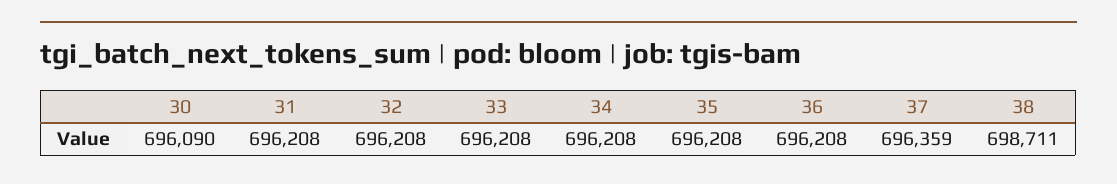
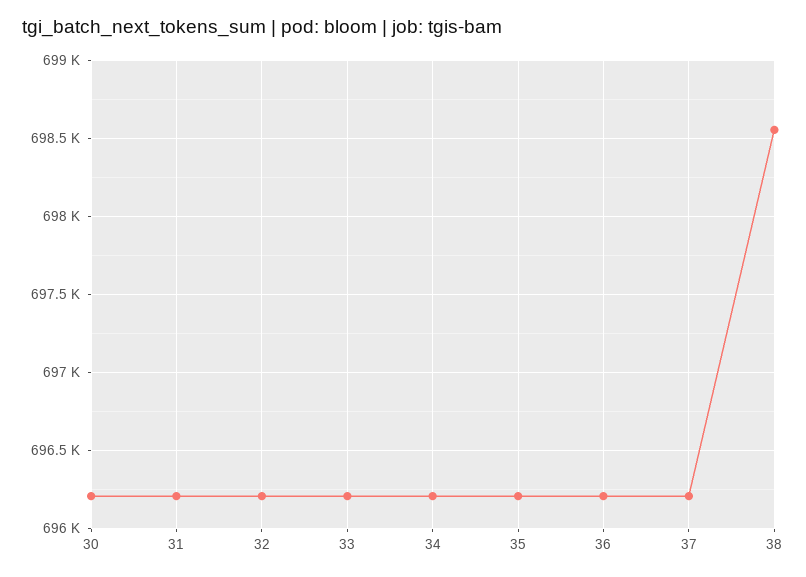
30: 696090 -> 696200
37: 696359 -> 696200
38: 698711 -> 698550

